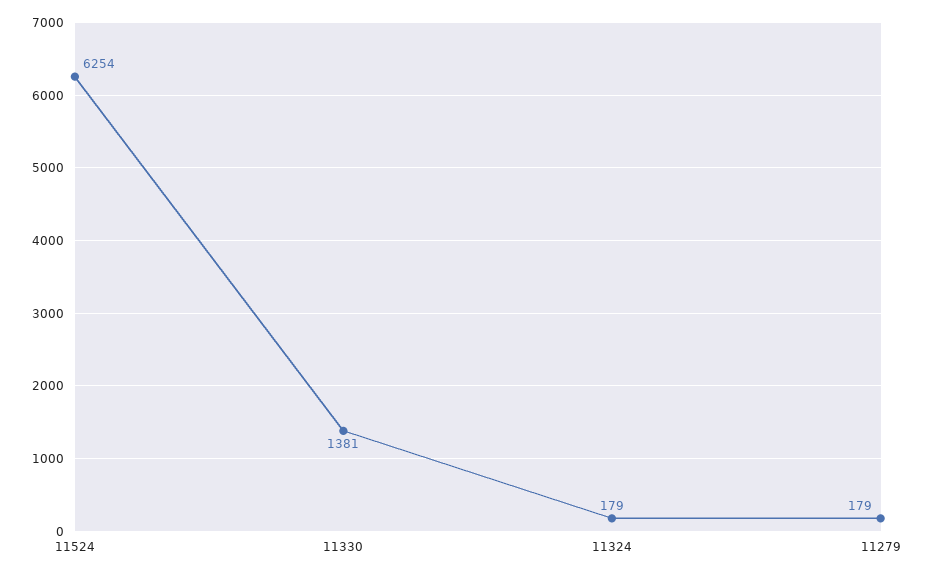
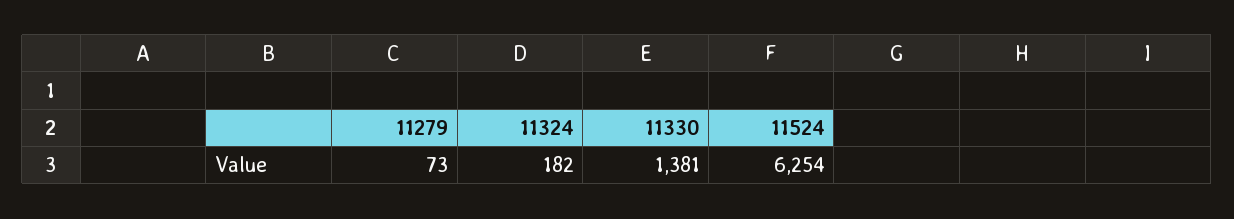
11324: 179 -> 182
11279: 179 -> 73

